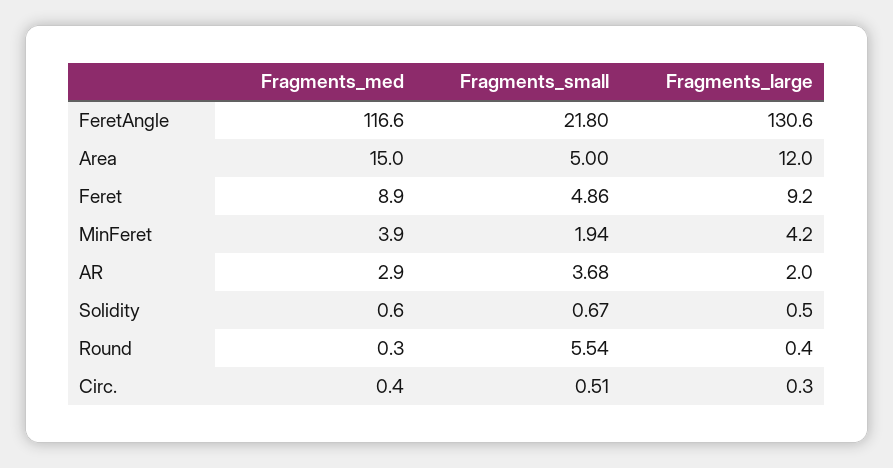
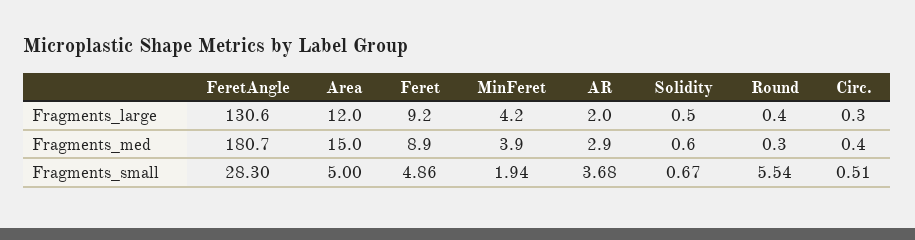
Fragments_med, FeretAngle: 116.6 -> 180.7
Fragments_small, FeretAngle: 21.8 -> 28.3

